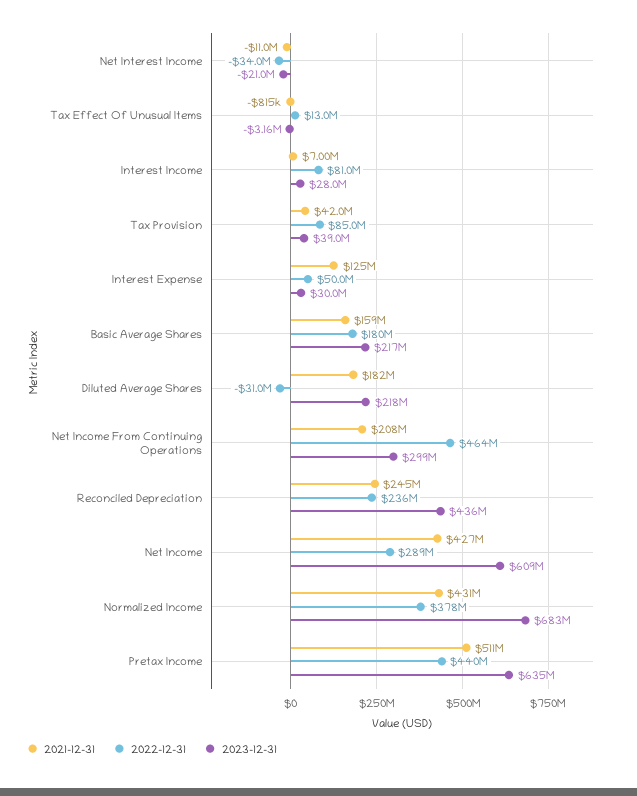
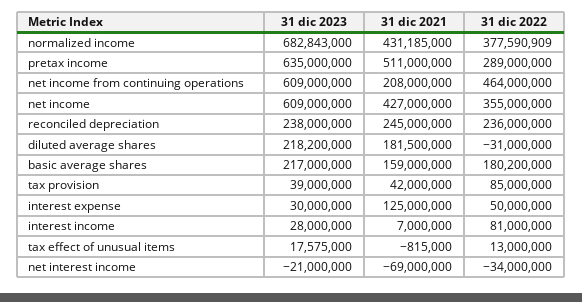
2021-12-31, Net Interest Income: -11000000 -> -69000000
2023-12-31, Tax Effect Of Unusual Items: -3160000 -> 17575000
2023-12-31, Net Income From Continuing Operations: 299000000 -> 609000000
2023-12-31, Reconciled Depreciation: 436000000 -> 238000000
2022-12-31, Net Income: 289000000 -> 355000000
2022-12-31, Pretax Income: 440000000 -> 289000000

